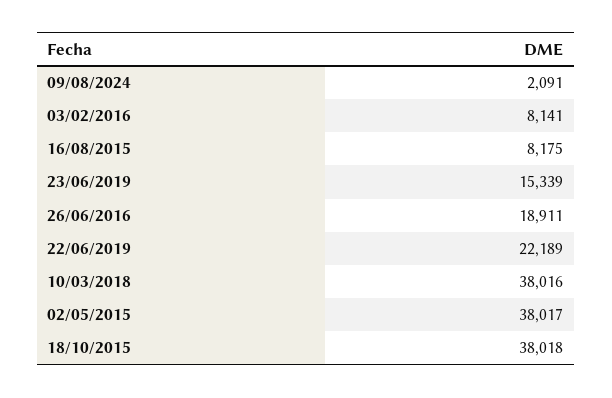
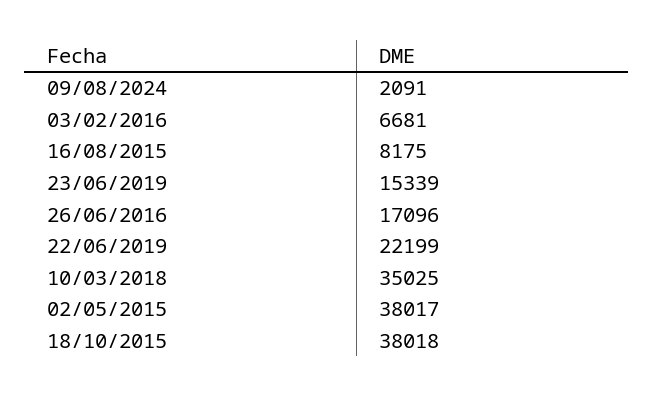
03/02/2016: 8141 -> 6681
26/06/2016: 18911 -> 17096
22/06/2019: 22189 -> 22199
10/03/2018: 38016 -> 35025

